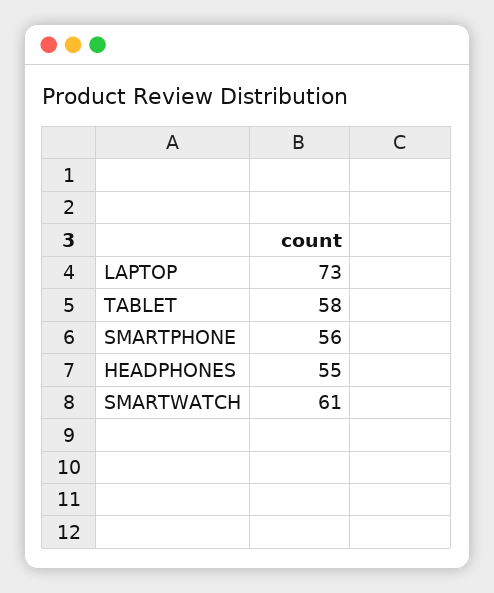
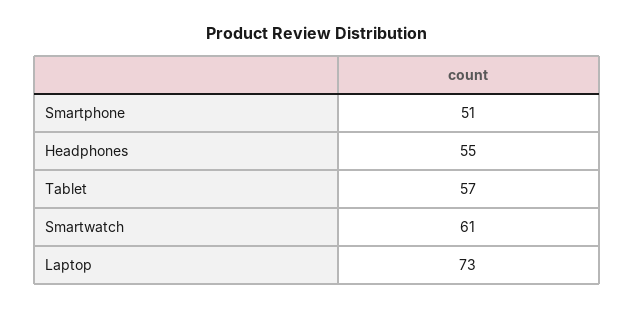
TABLET: 58 -> 57
SMARTPHONE: 56 -> 51

